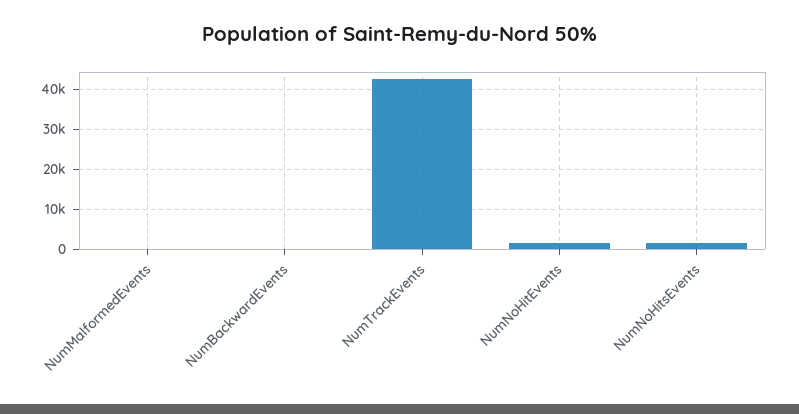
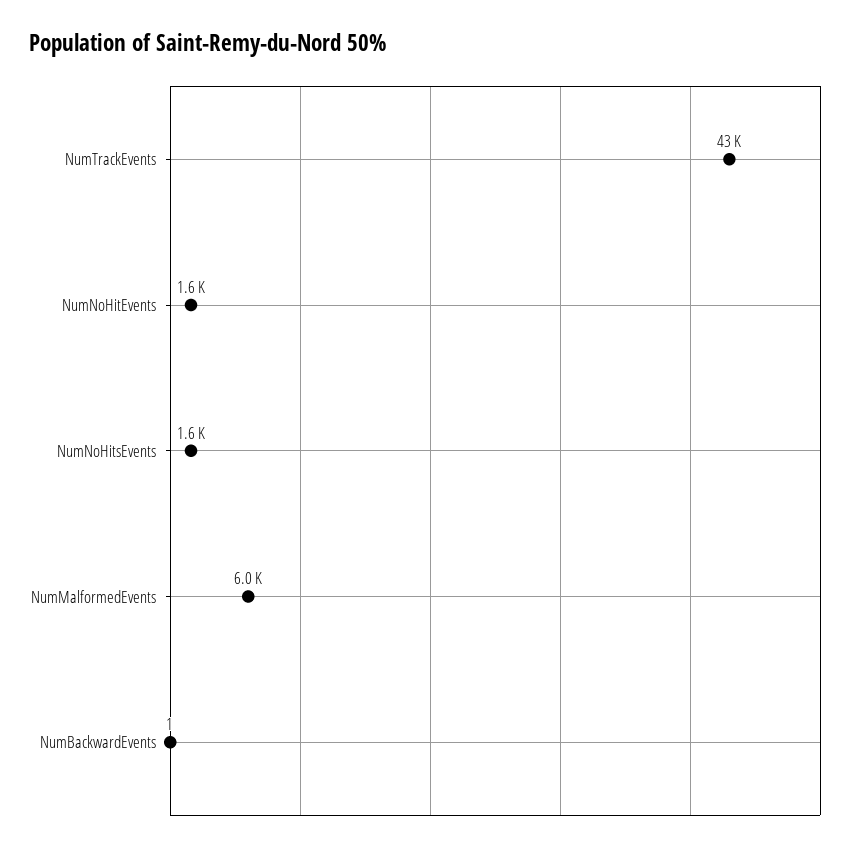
NumMalformedEvents: 0 -> 6000

